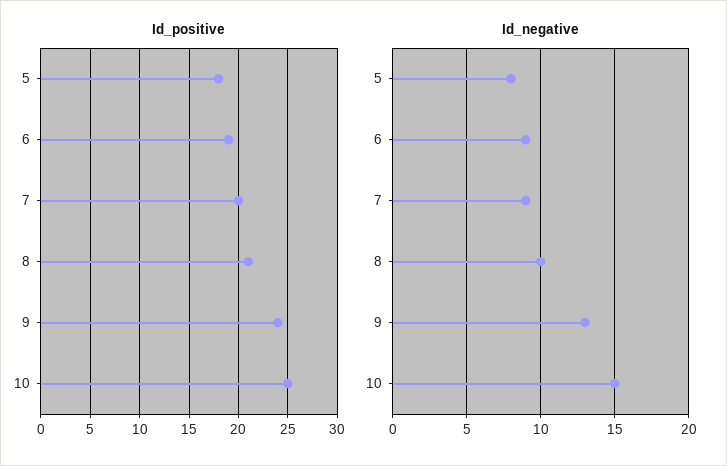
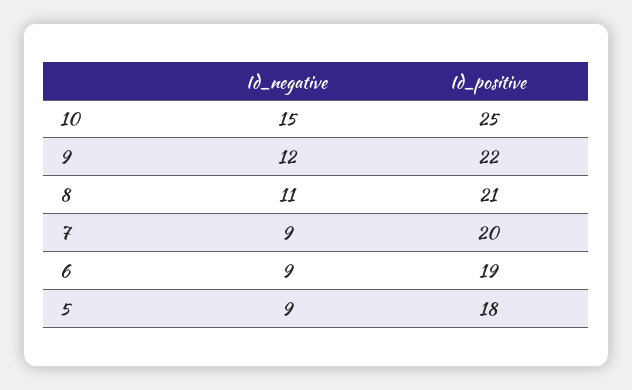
Id_positive, 9: 24 -> 22
Id_negative, 5: 8 -> 9
Id_negative, 8: 10 -> 11
Id_negative, 9: 13 -> 12

